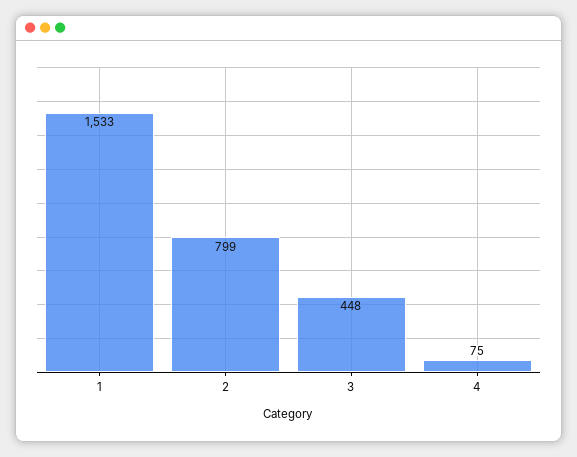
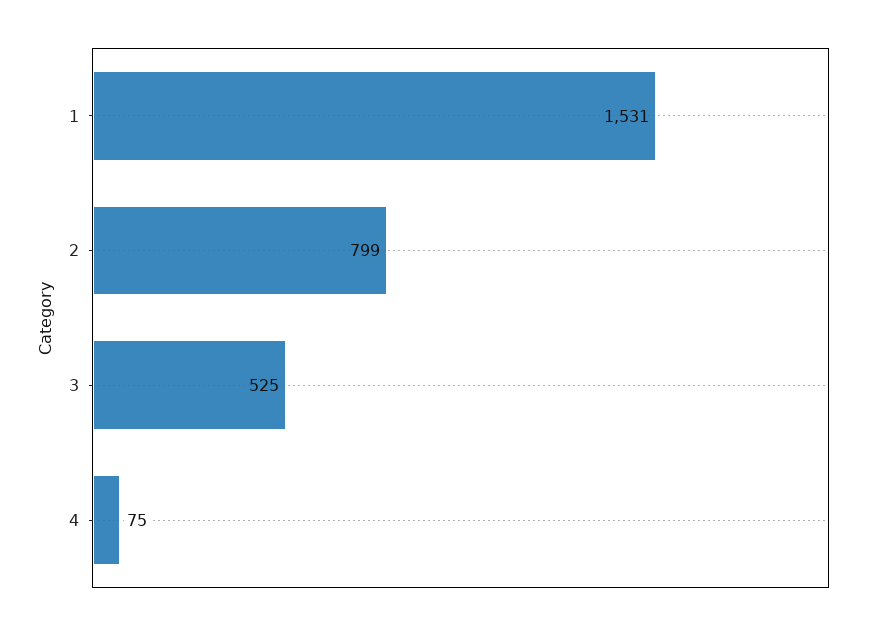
1: 1533 -> 1531
3: 448 -> 525

